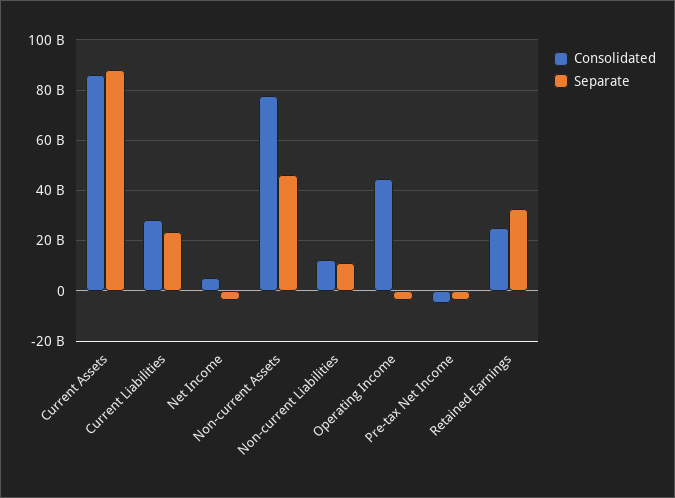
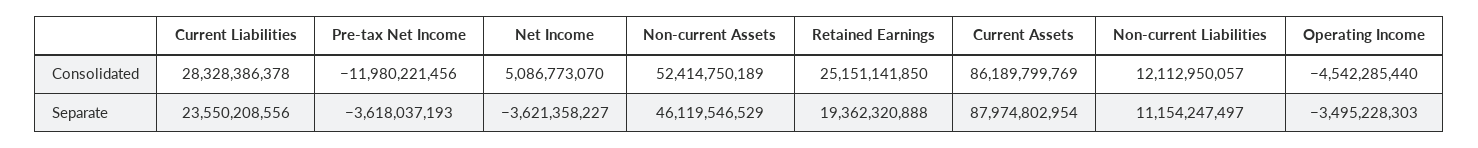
Consolidated, Non-current Assets: 77500000000 -> 52414750189
Consolidated, Operating Income: 45000000000 -> -4542285440
Consolidated, Pre-tax Net Income: -5000000000 -> -11980221456
Separate, Retained Earnings: 32500000000 -> 19362320888

